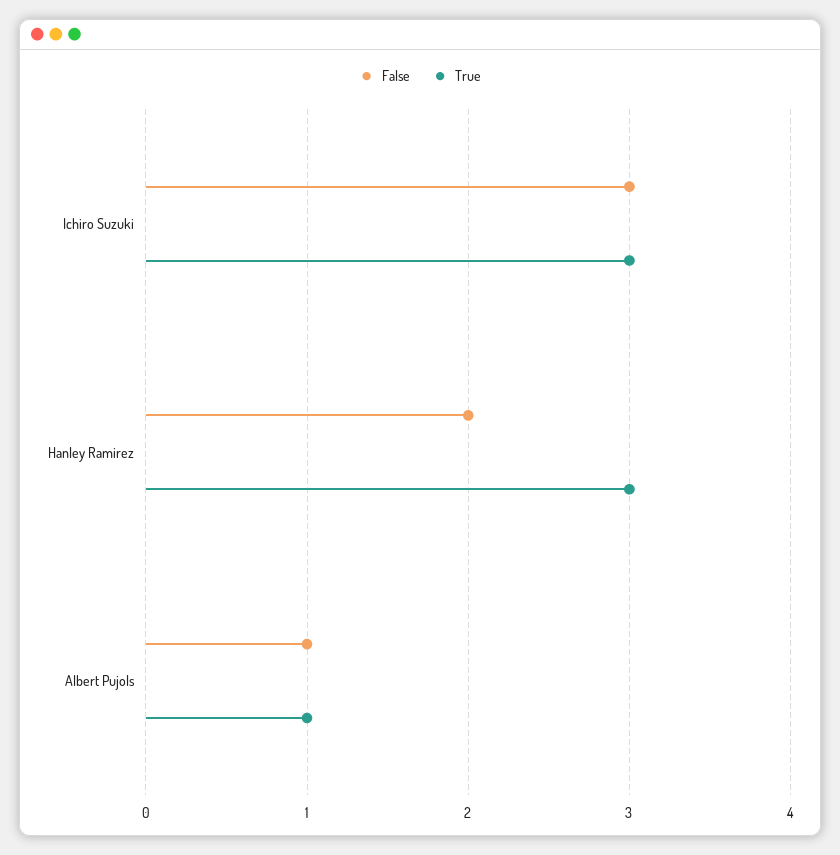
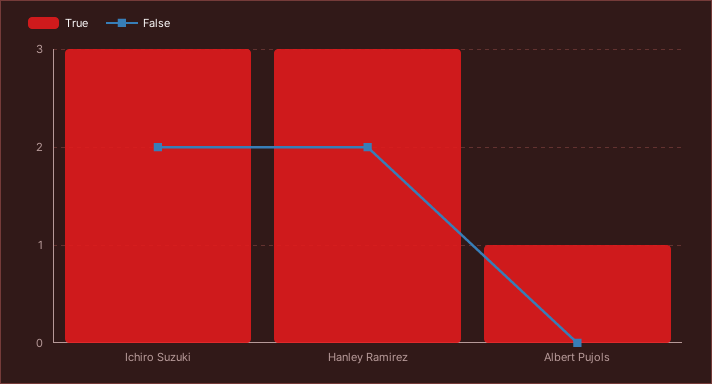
False, Ichiro Suzuki: 3 -> 2
False, Albert Pujols: 1 -> 0

